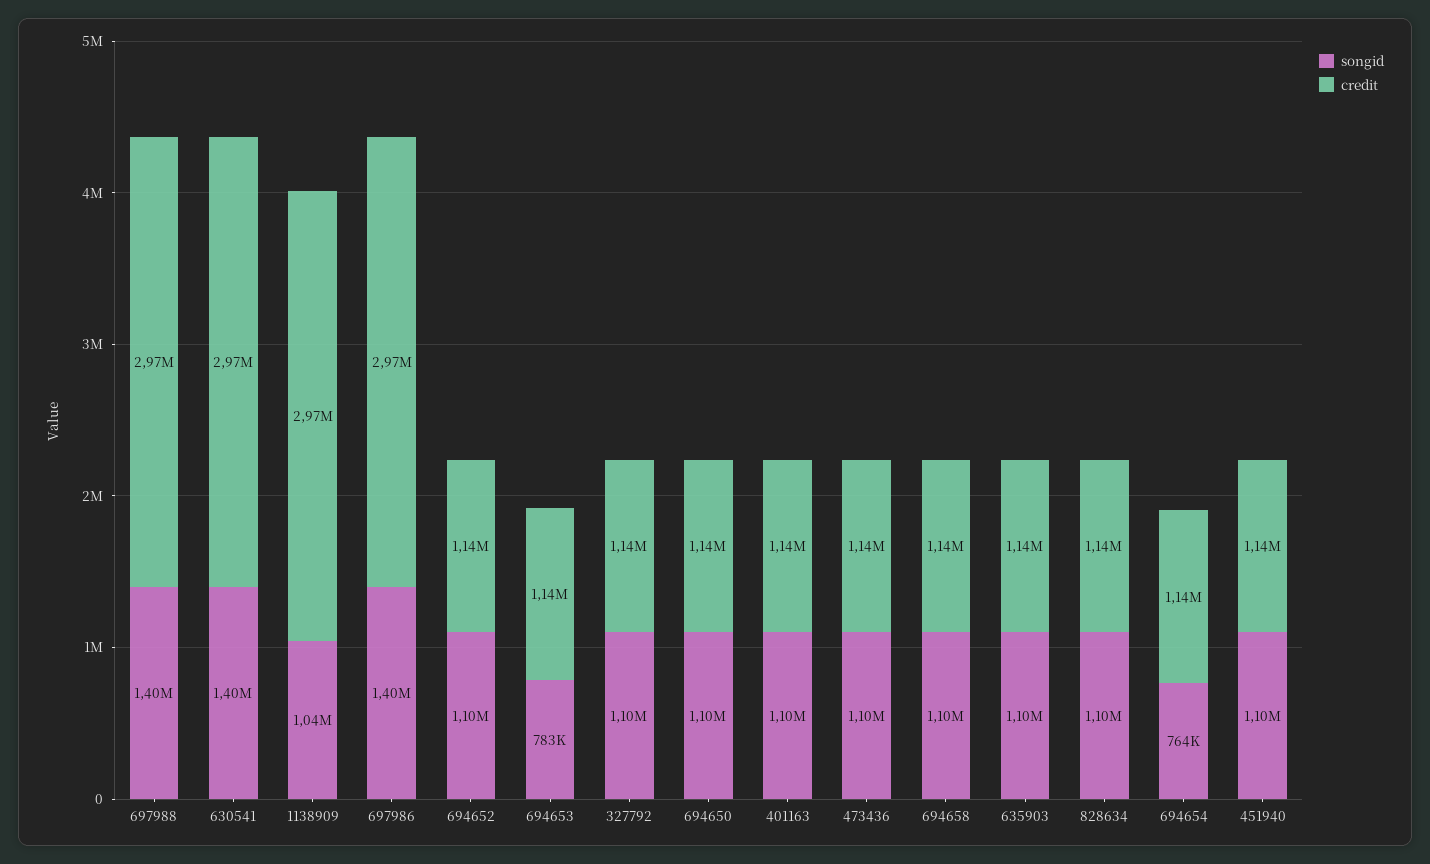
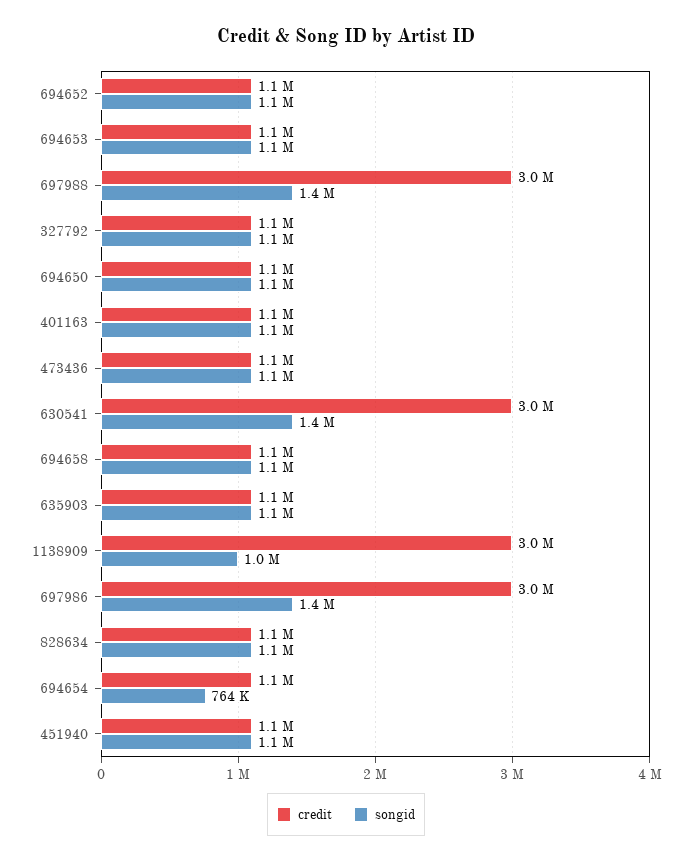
songid, 694653: 783000 -> 1100000

